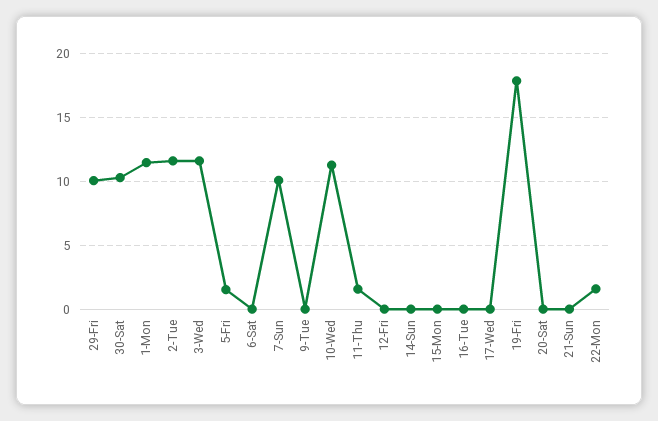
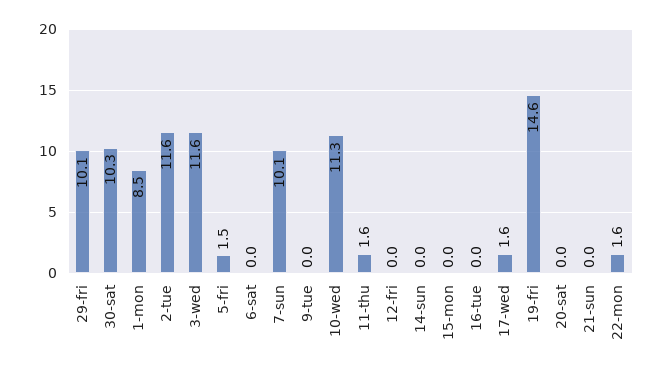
1-Mon: 11.5 -> 8.5
17-Wed: 0 -> 1.6
19-Fri: 18 -> 14.6

